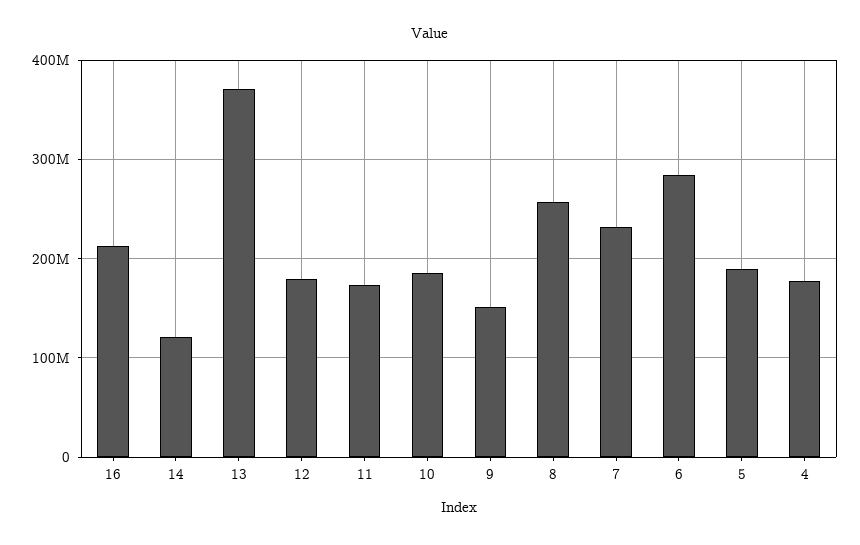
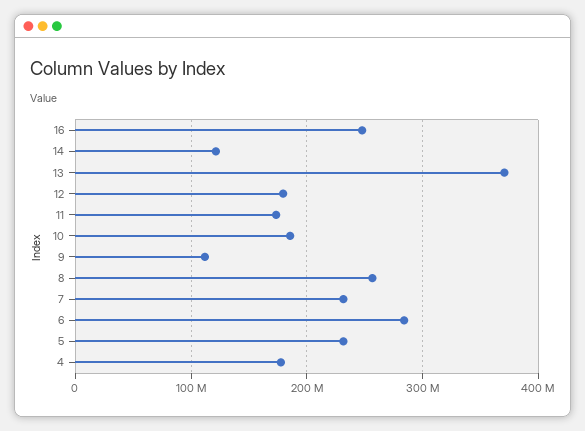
16: 210000000 -> 250000000
9: 150000000 -> 110000000
5: 190000000 -> 230000000

